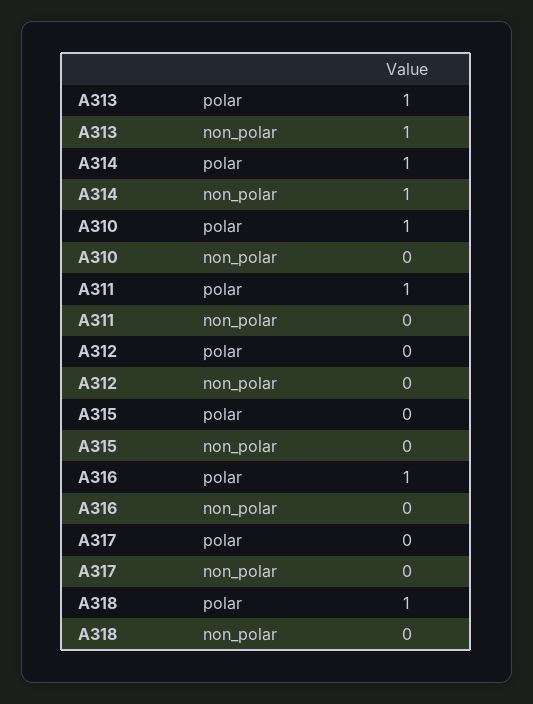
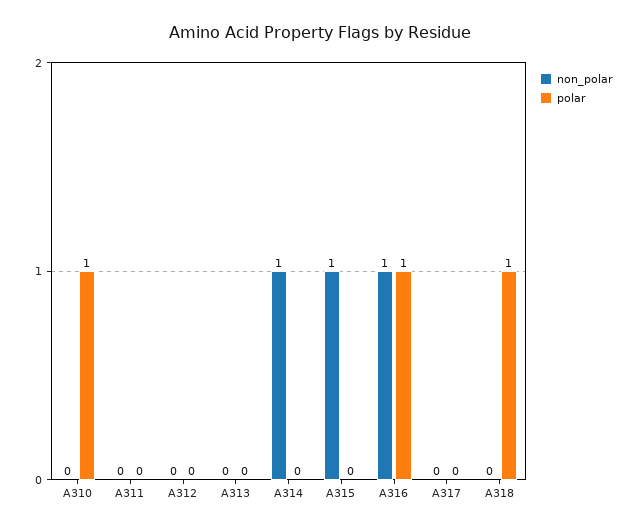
polar, A313: 1 -> 0
non_polar, A313: 1 -> 0
polar, A314: 1 -> 0
polar, A311: 1 -> 0
non_polar, A315: 0 -> 1
non_polar, A316: 0 -> 1

